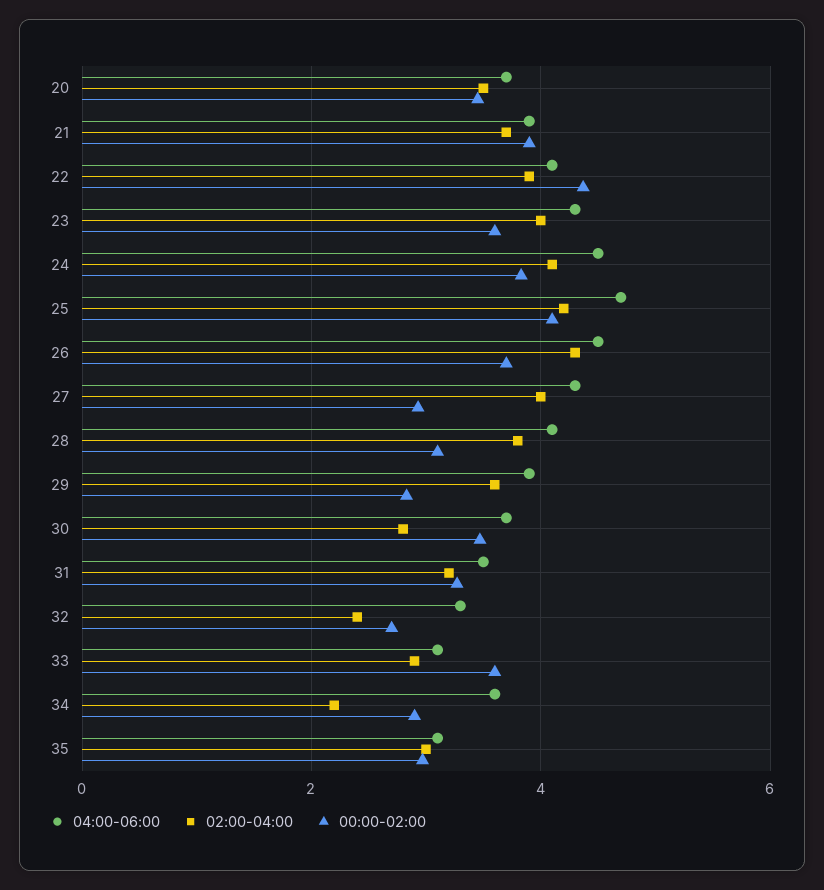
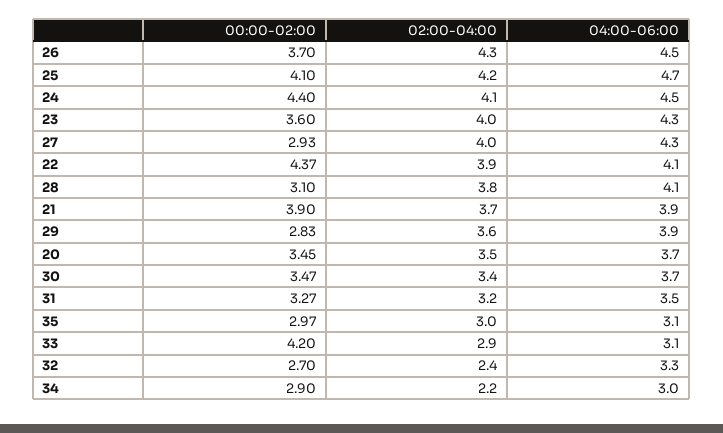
00:00-02:00, 24: 3.8 -> 4.4
02:00-04:00, 30: 2.8 -> 3.4
00:00-02:00, 33: 3.6 -> 4.2
04:00-06:00, 34: 3.6 -> 3

